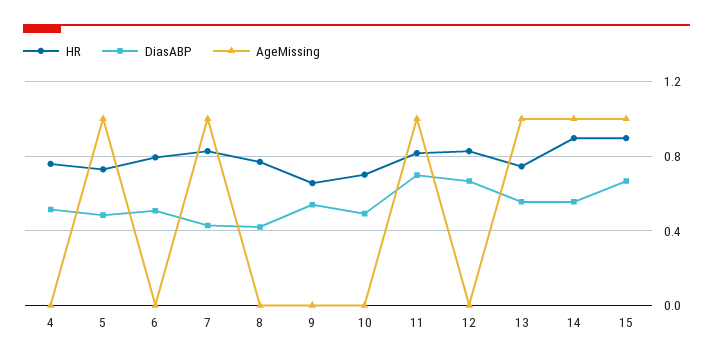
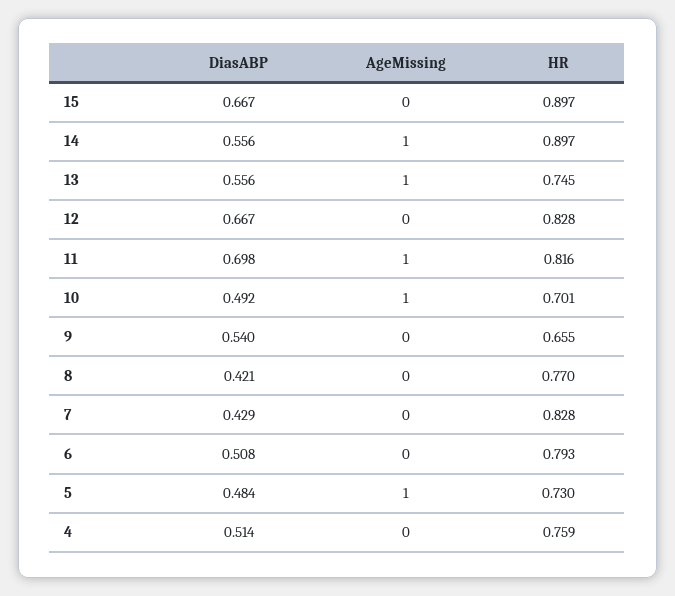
AgeMissing, 7: 1 -> 0
AgeMissing, 10: 0 -> 1
AgeMissing, 15: 1 -> 0

